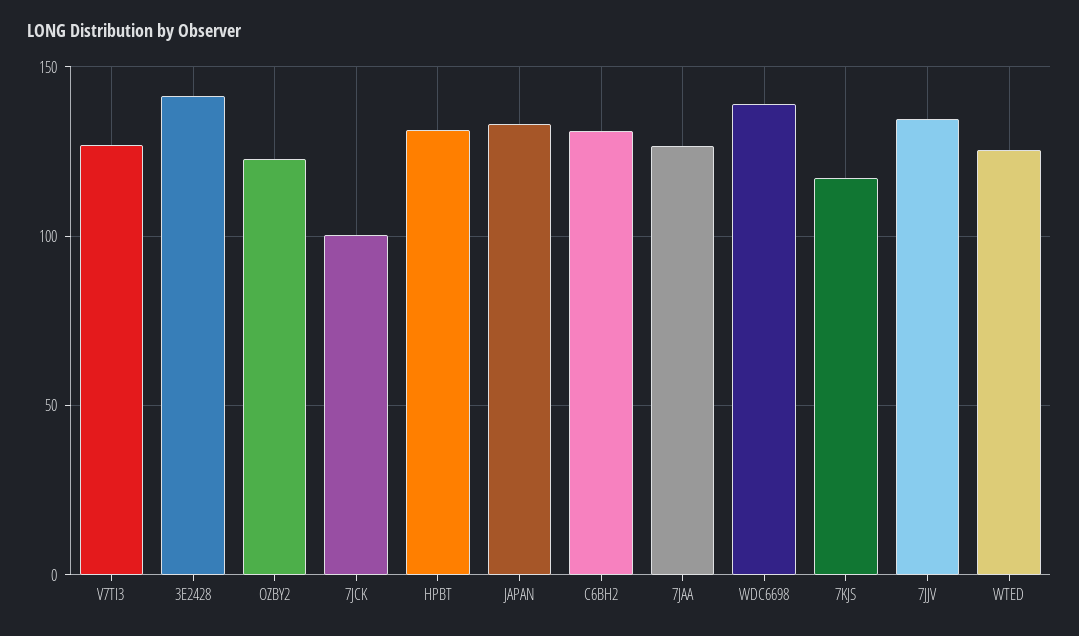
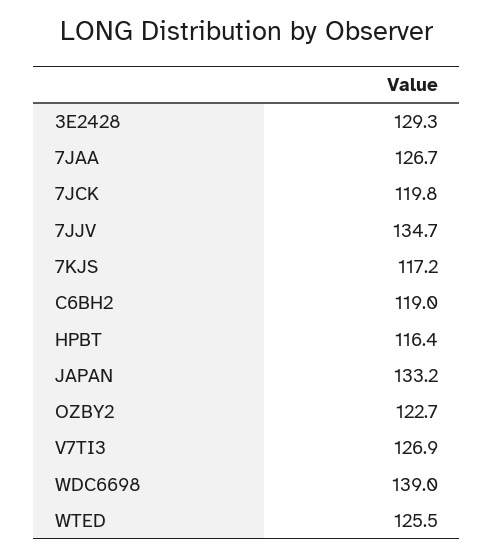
3E2428: 140 -> 129.3
7JCK: 100 -> 119.8
HPBT: 130 -> 116.4
C6BH2: 130 -> 119

